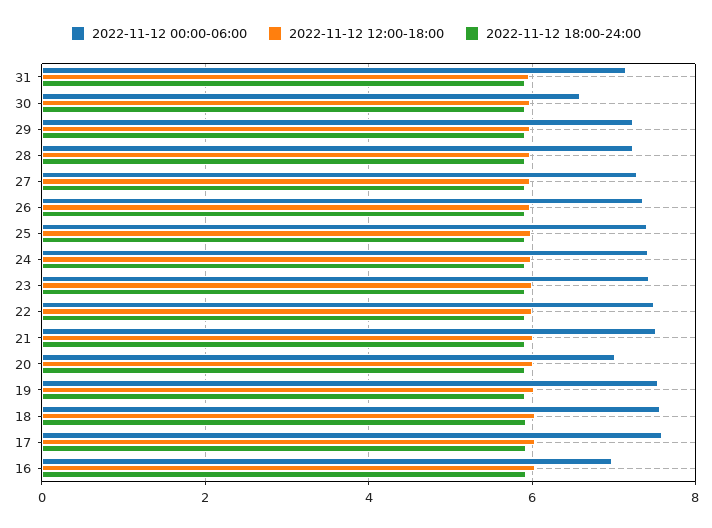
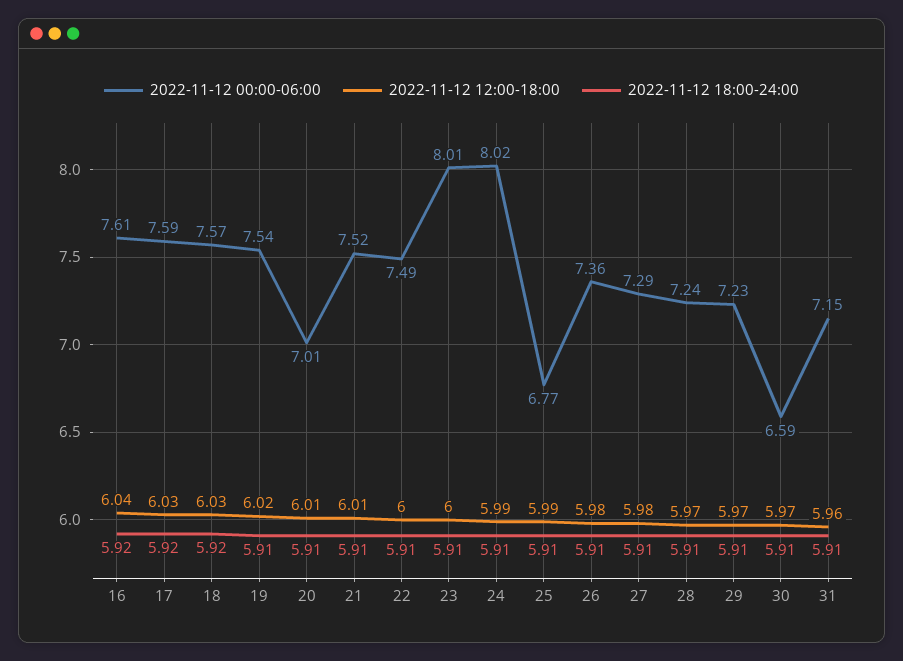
2022-11-12 00:00-06:00, 25: 7.4 -> 6.77
2022-11-12 00:00-06:00, 24: 7.4 -> 8.02
2022-11-12 00:00-06:00, 23: 7.4 -> 8.01
2022-11-12 00:00-06:00, 16: 7 -> 7.61

